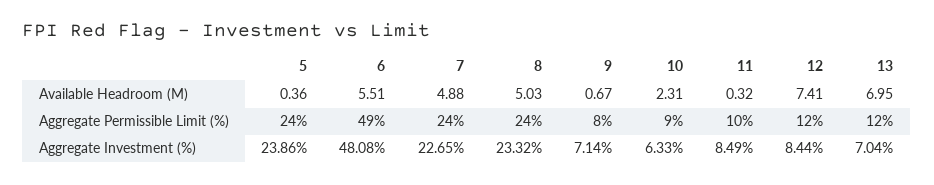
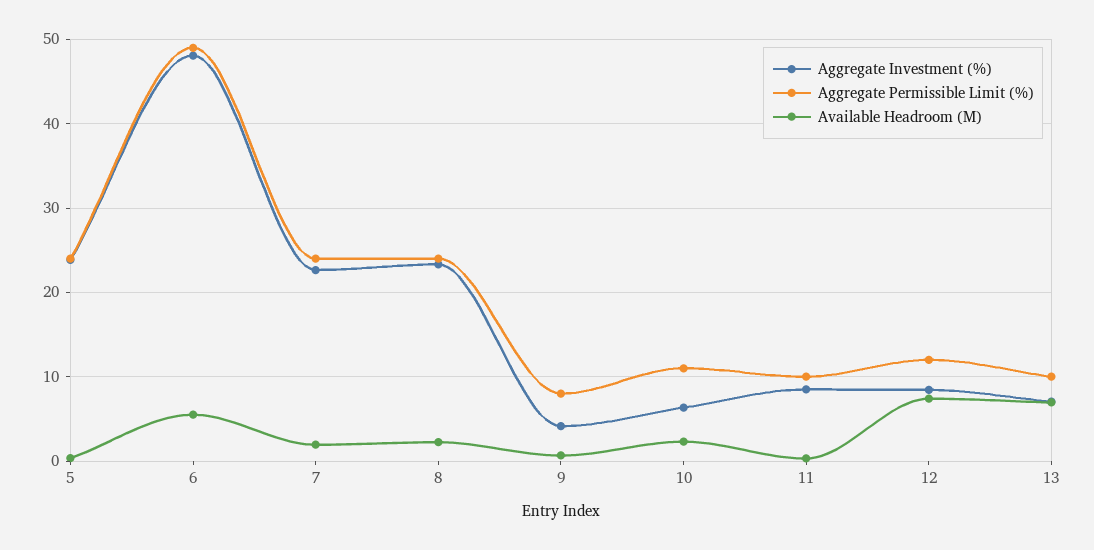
Available Headroom (M), 7: 4.88 -> 2
Available Headroom (M), 8: 5.03 -> 2
Aggregate Permissible Limit (%), 10: 9 -> 11
Aggregate Permissible Limit (%), 13: 12 -> 10
Aggregate Investment (%), 9: 7.14 -> 4

